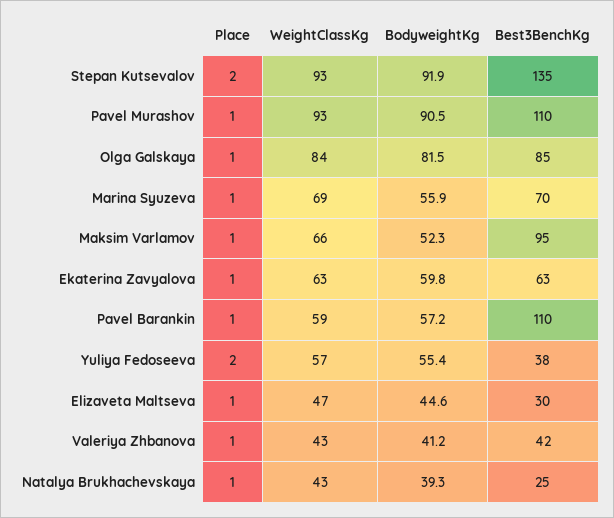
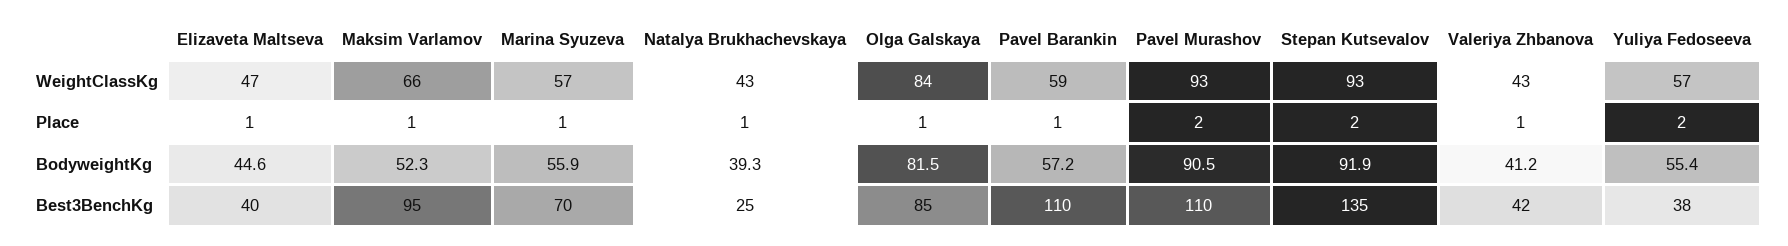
Place, Pavel Murashov: 1 -> 2
WeightClassKg, Marina Syuzeva: 69 -> 57
Place, Ekaterina Zavyalova: 1 -> none
WeightClassKg, Ekaterina Zavyalova: 63 -> none
BodyweightKg, Ekaterina Zavyalova: 59.8 -> none
Best3BenchKg, Ekaterina Zavyalova: 63 -> none
Best3BenchKg, Elizaveta Maltseva: 30 -> 40

